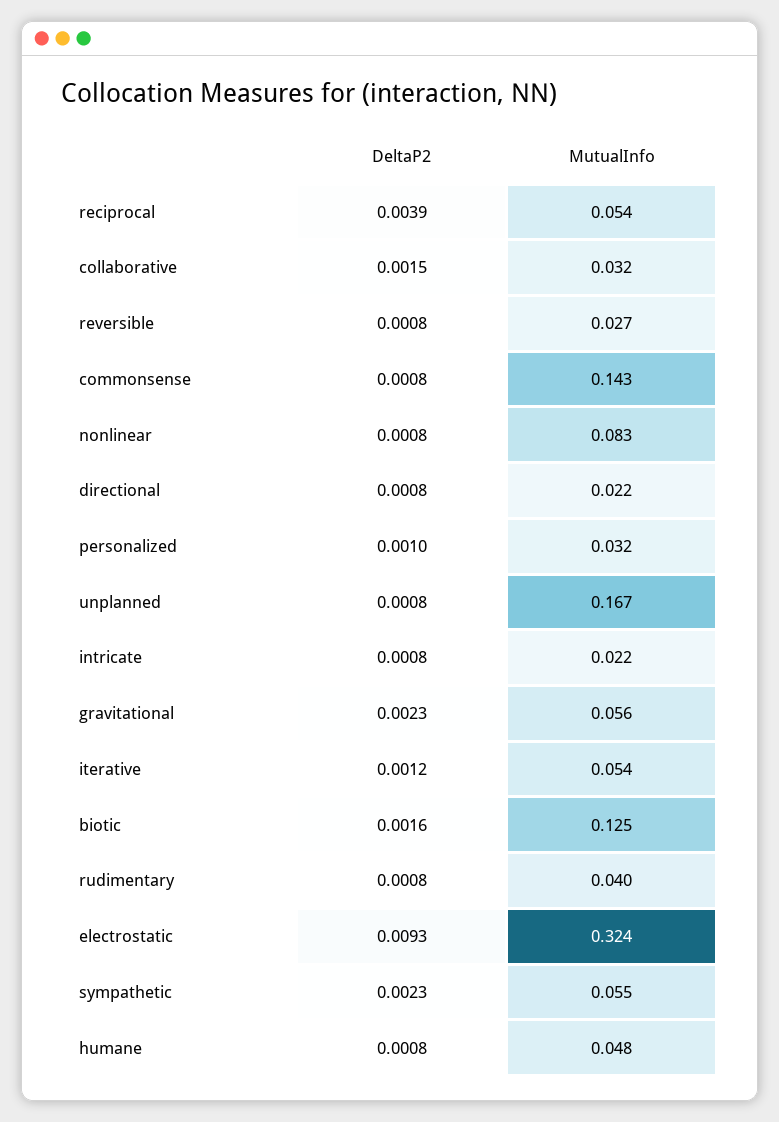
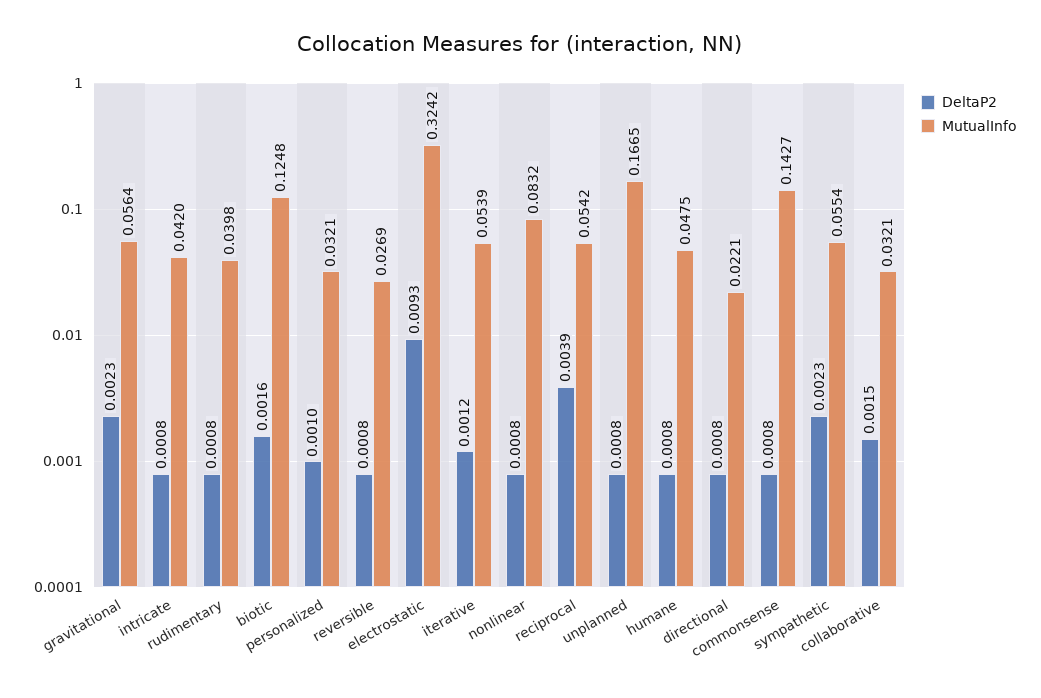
MutualInfo, intricate: 0.022 -> 0.042

